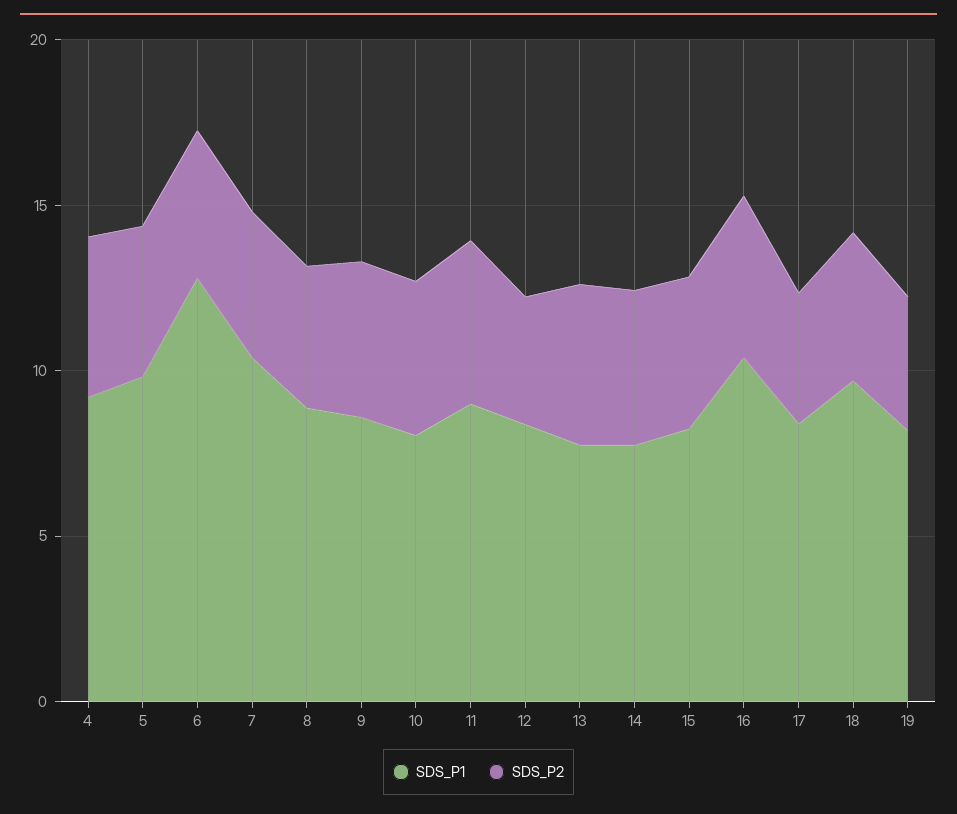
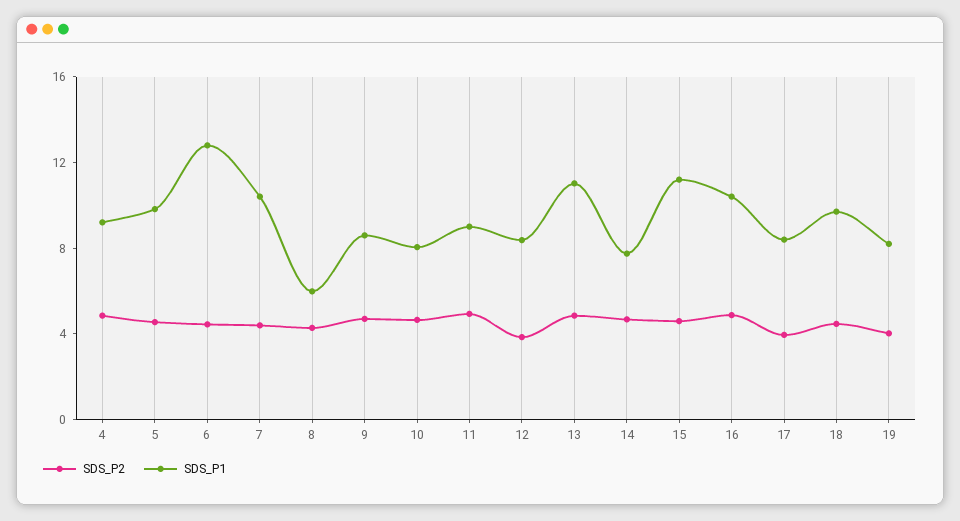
SDS_P1, 8: 9 -> 6
SDS_P1, 13: 8 -> 11
SDS_P1, 15: 8 -> 11

